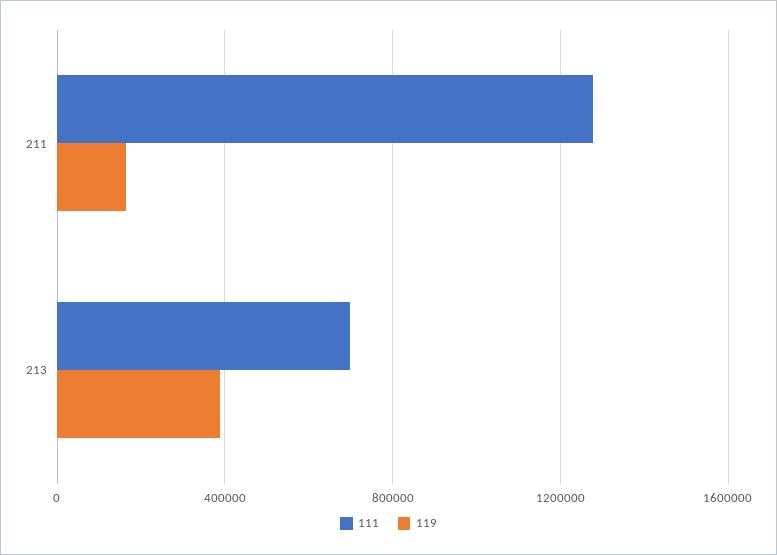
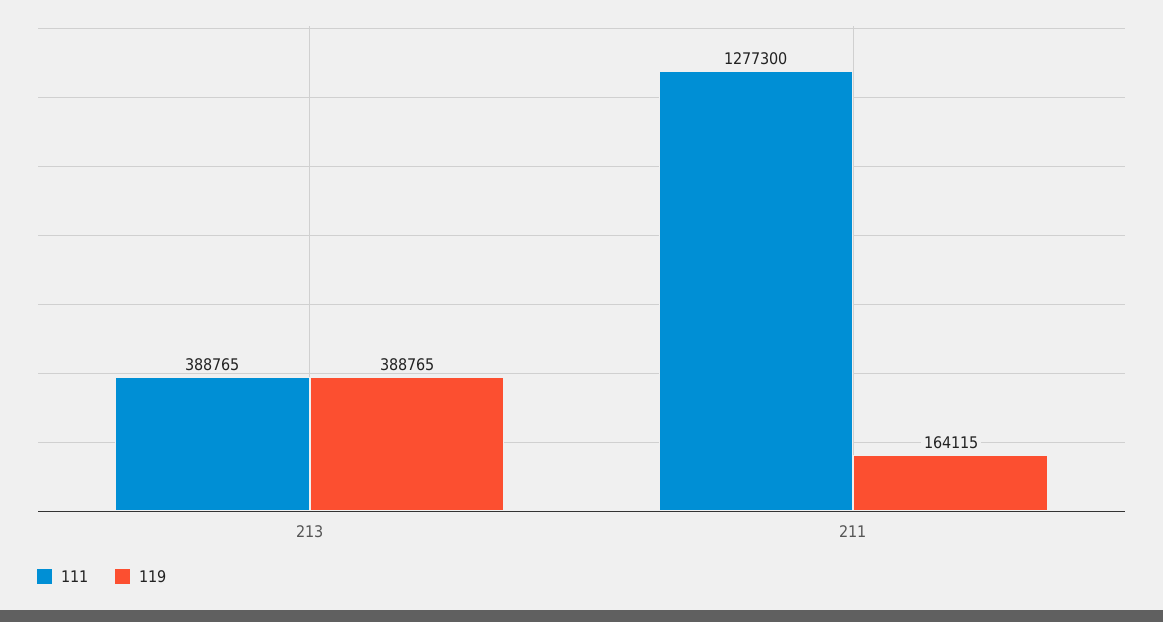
111, 213: 700000 -> 388765

